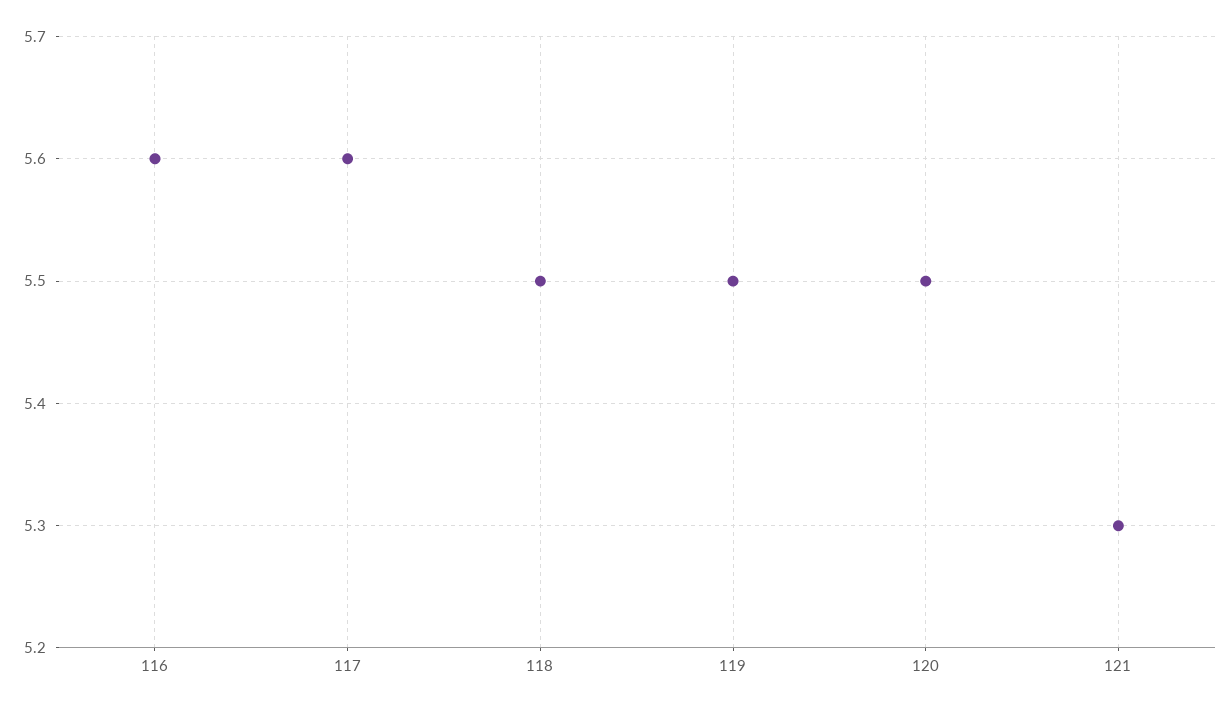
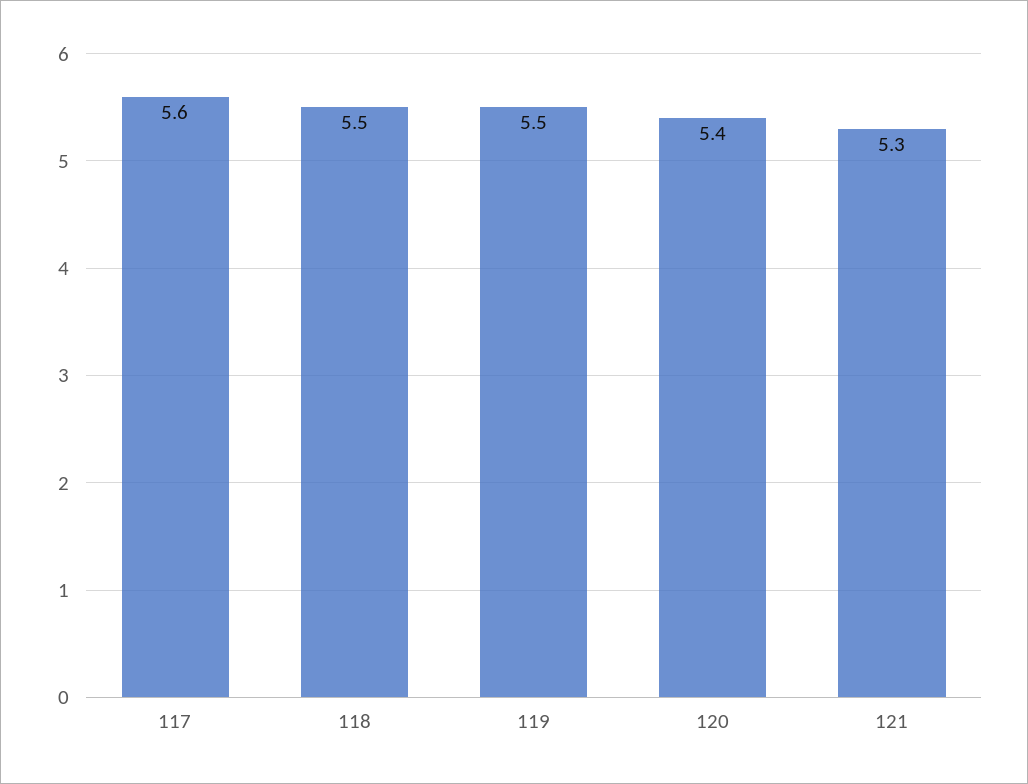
116: 5.6 -> none
120: 5.5 -> 5.4

